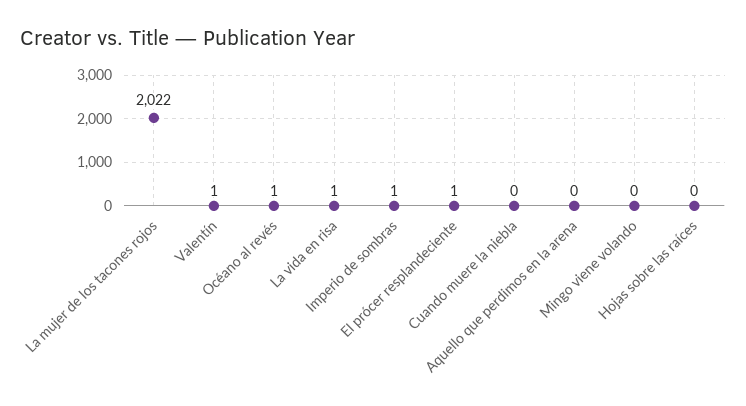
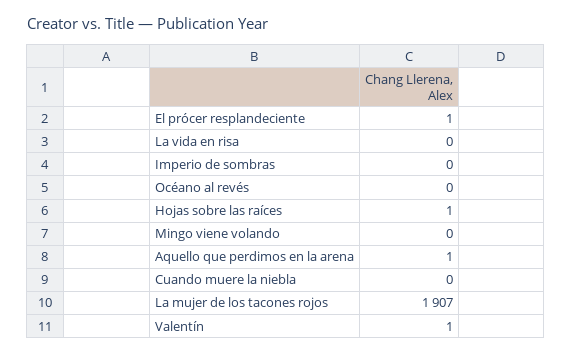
La mujer de los tacones rojos: 2022 -> 1907
Océano al revés: 1 -> 0
La vida en risa: 1 -> 0
Imperio de sombras: 1 -> 0
Aquello que perdimos en la arena: 0 -> 1
Hojas sobre las raíces: 0 -> 1

